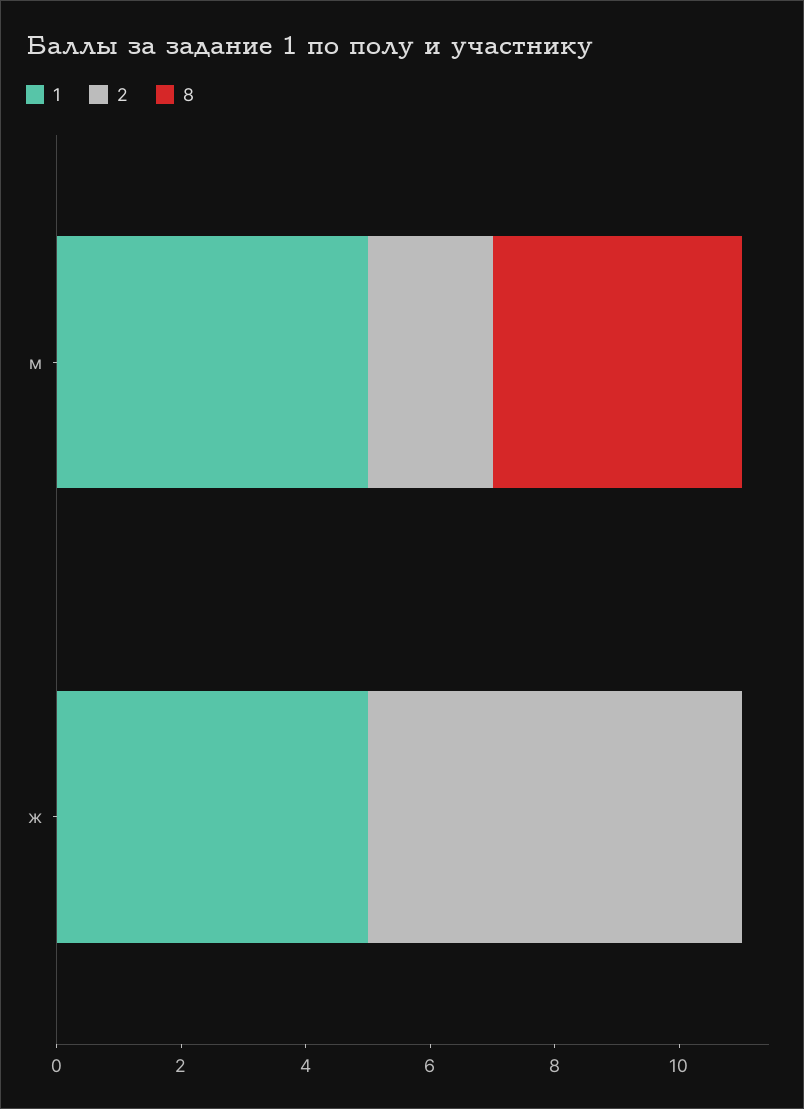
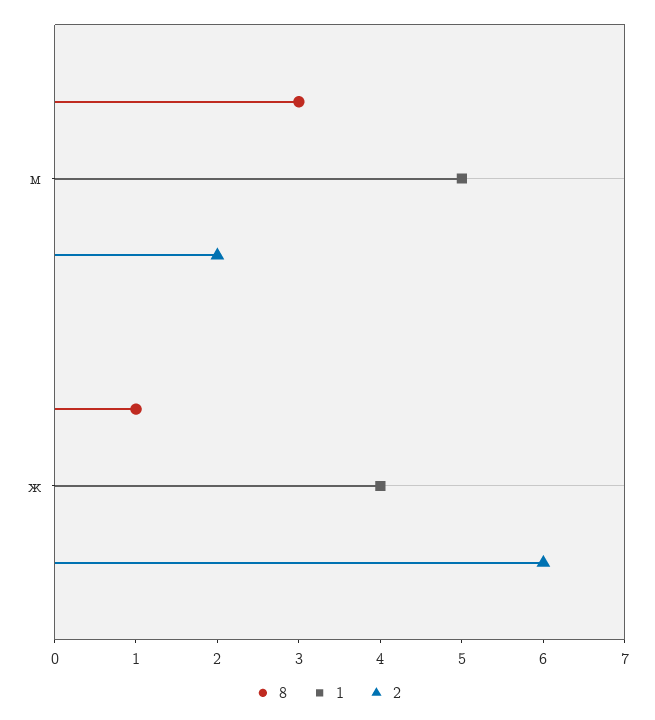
8, м: 4 -> 3
1, ж: 5 -> 4
8, ж: 0 -> 1

